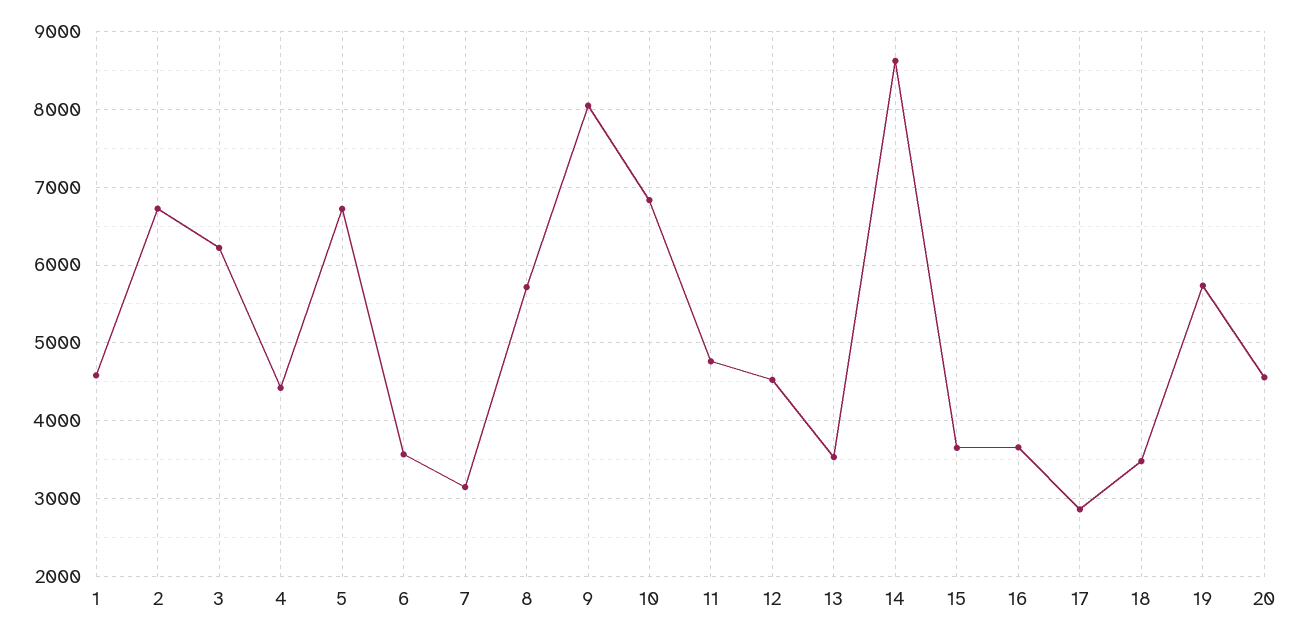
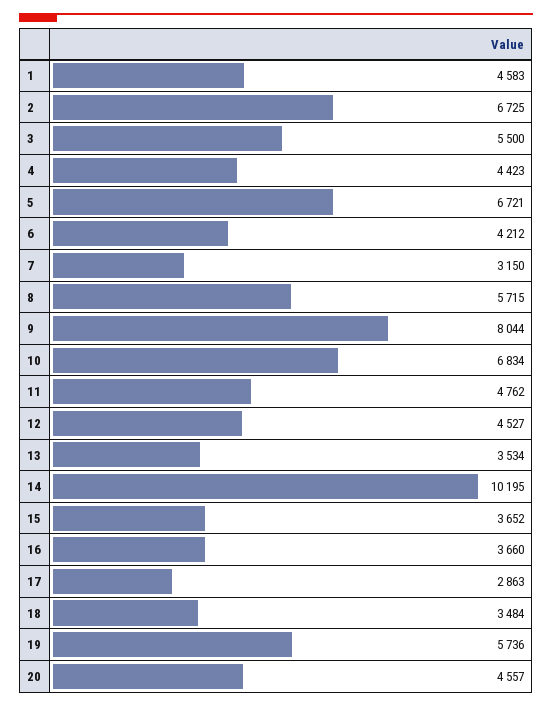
3: 6200 -> 5500
6: 3600 -> 4212
14: 8600 -> 10195

